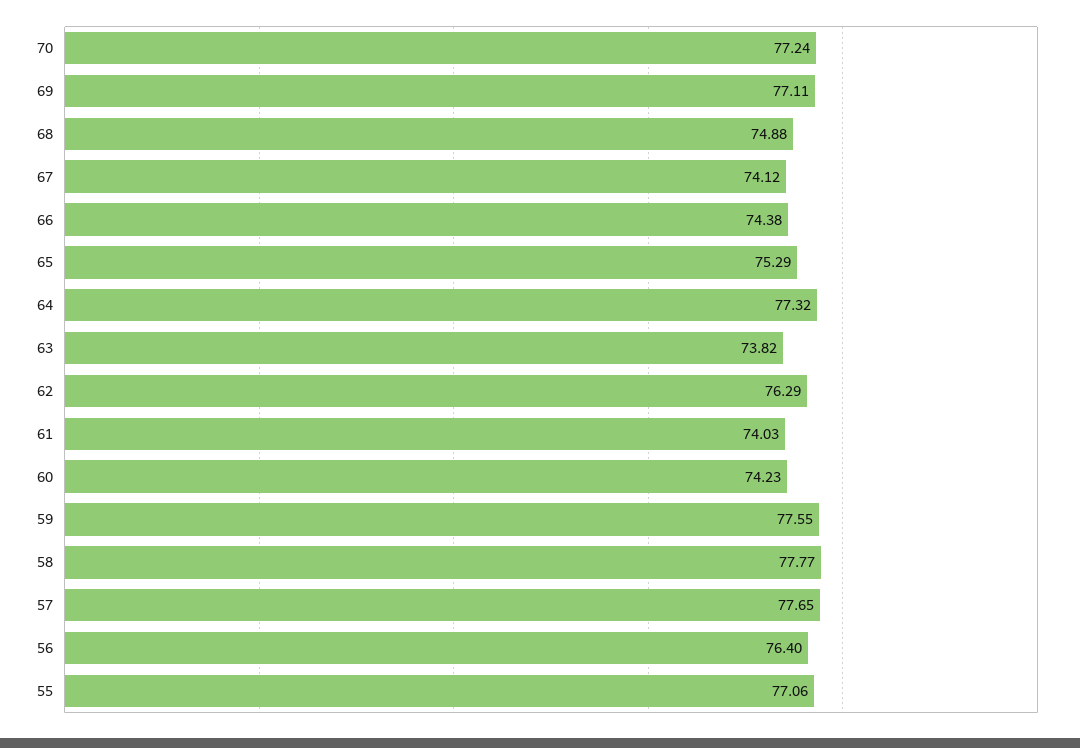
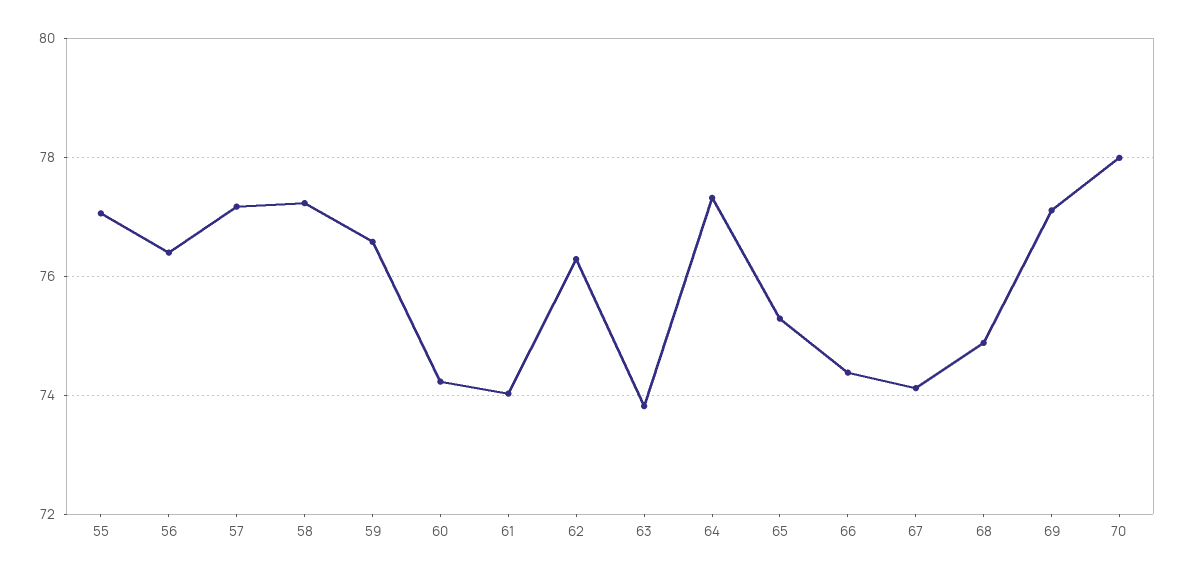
70: 77.24 -> 78
59: 77.55 -> 76.6
58: 77.77 -> 77.2
57: 77.65 -> 77.2

